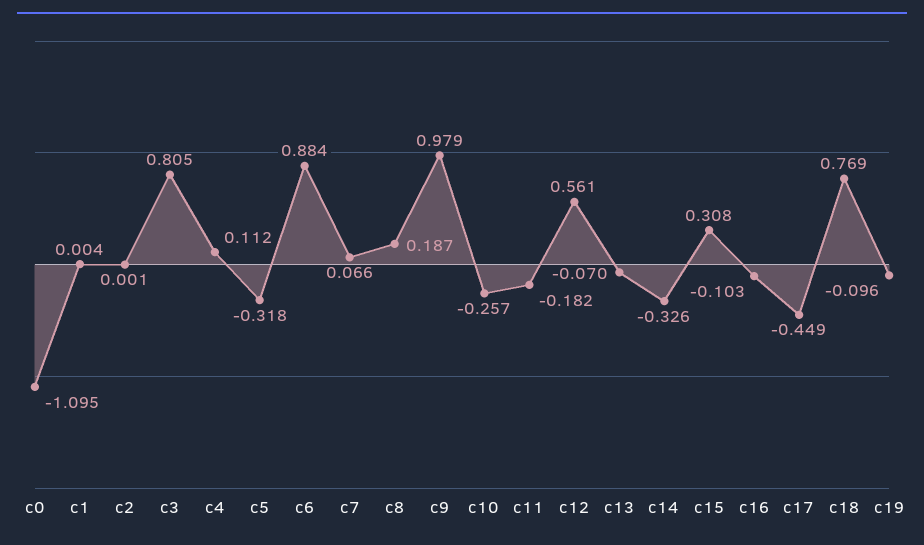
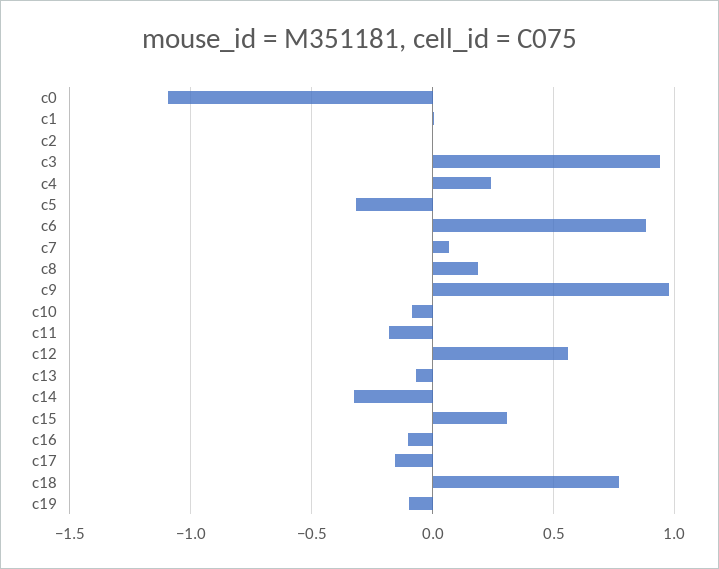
c3: 0.805 -> 0.95
c4: 0.112 -> 0.25
c10: -0.257 -> -0.1
c17: -0.449 -> -0.15

